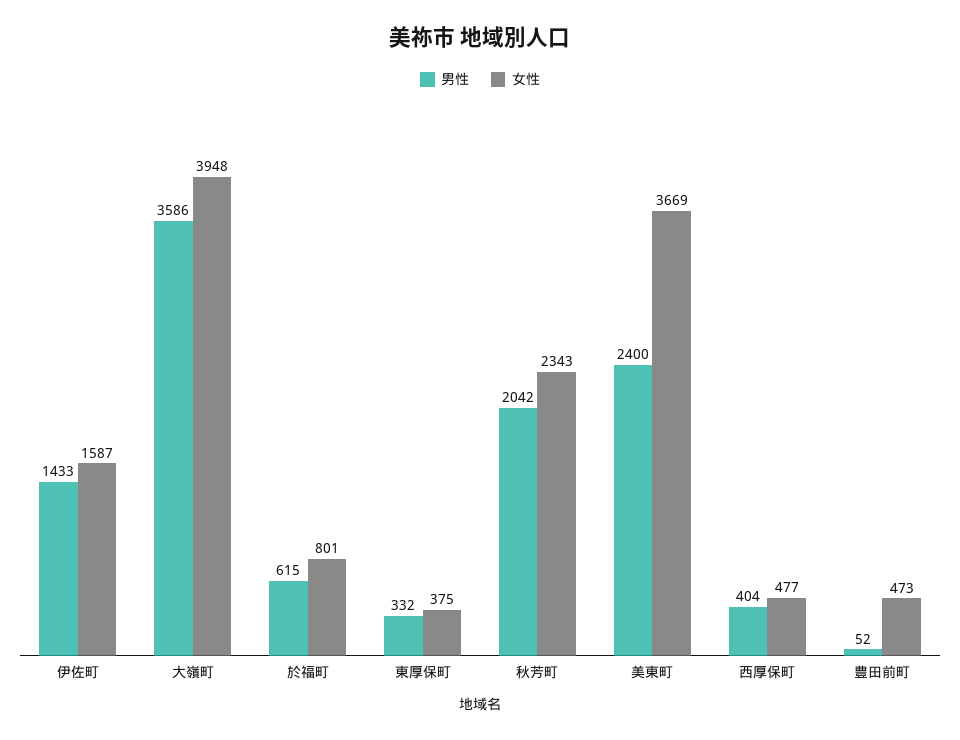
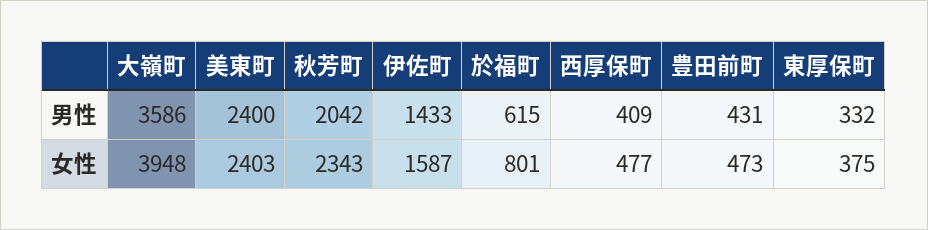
女性, 美東町: 3669 -> 2403
男性, 西厚保町: 404 -> 409
男性, 豊田前町: 52 -> 431

